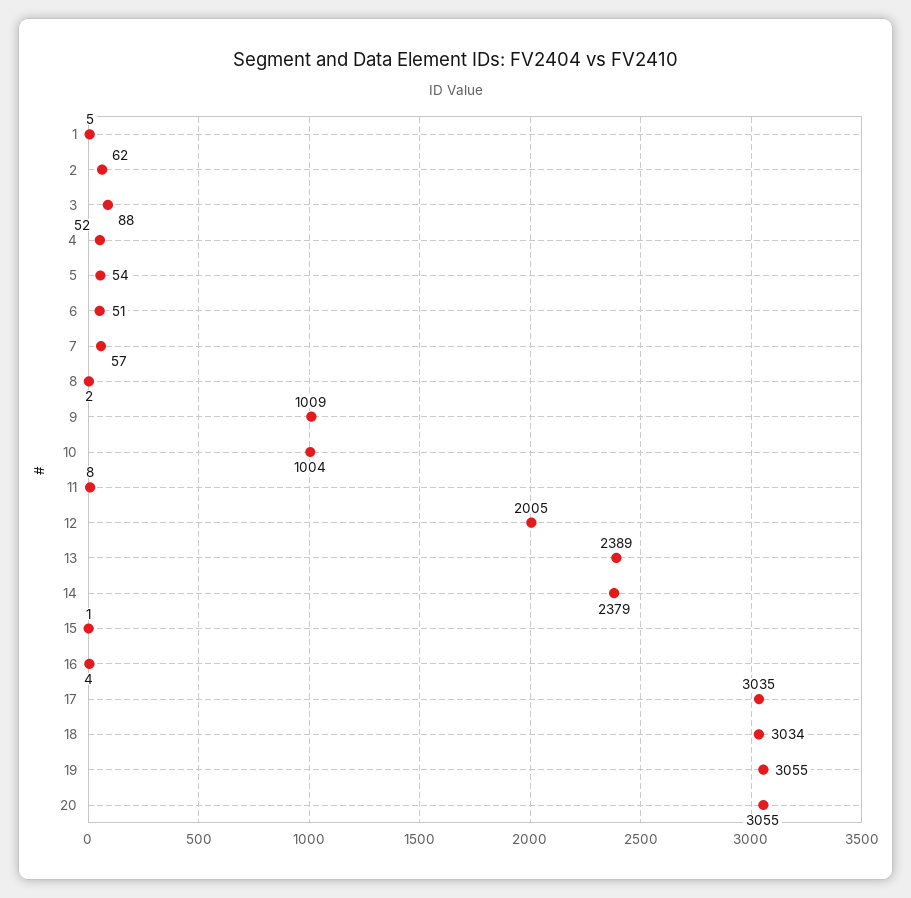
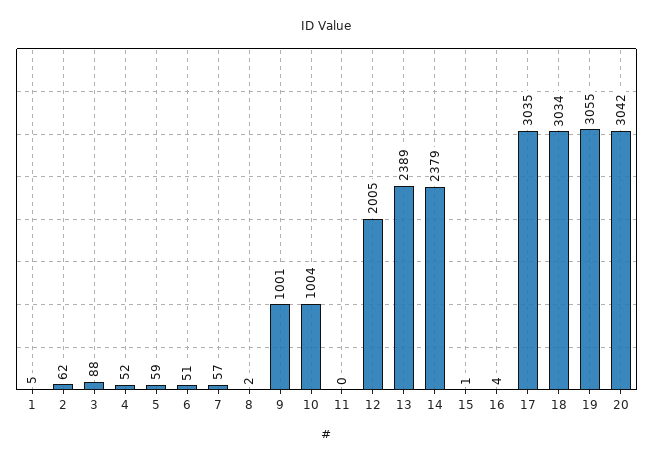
5: 54 -> 59
9: 1009 -> 1001
11: 8 -> 0
20: 3055 -> 3042

